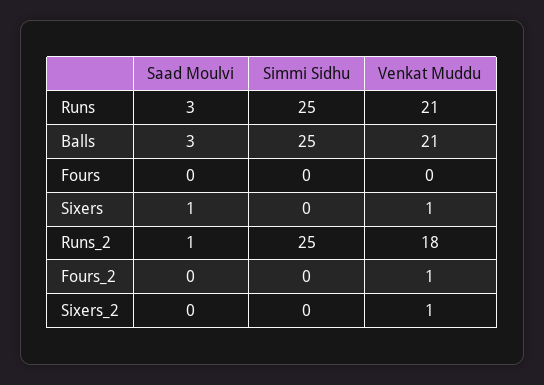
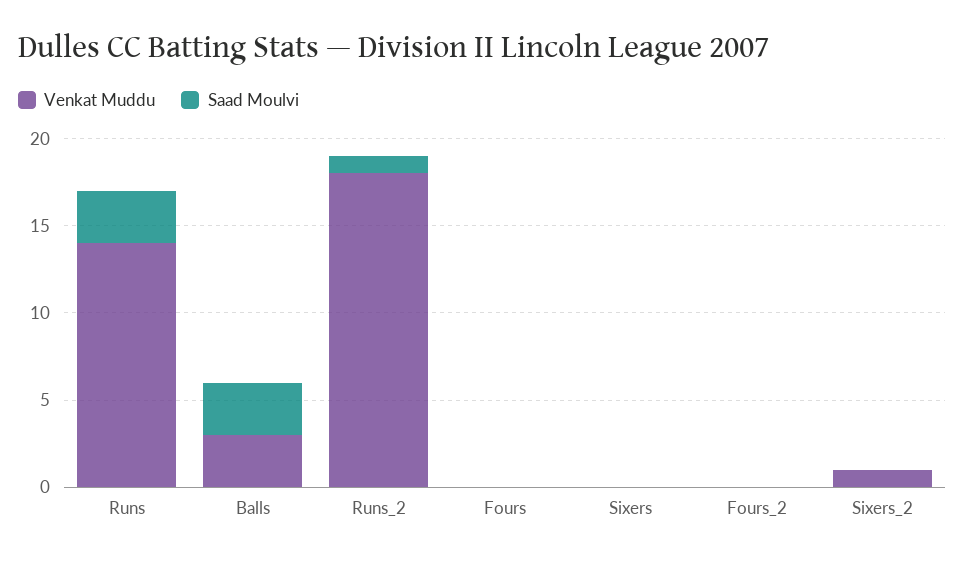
Simmi Sidhu, Runs: 25 -> none
Venkat Muddu, Runs: 21 -> 14
Simmi Sidhu, Balls: 25 -> none
Venkat Muddu, Balls: 21 -> 3
Simmi Sidhu, Fours: 0 -> none
Saad Moulvi, Sixers: 1 -> 0
Simmi Sidhu, Sixers: 0 -> none
Venkat Muddu, Sixers: 1 -> 0
Simmi Sidhu, Runs_2: 25 -> none
Simmi Sidhu, Fours_2: 0 -> none
Venkat Muddu, Fours_2: 1 -> 0
Simmi Sidhu, Sixers_2: 0 -> none

